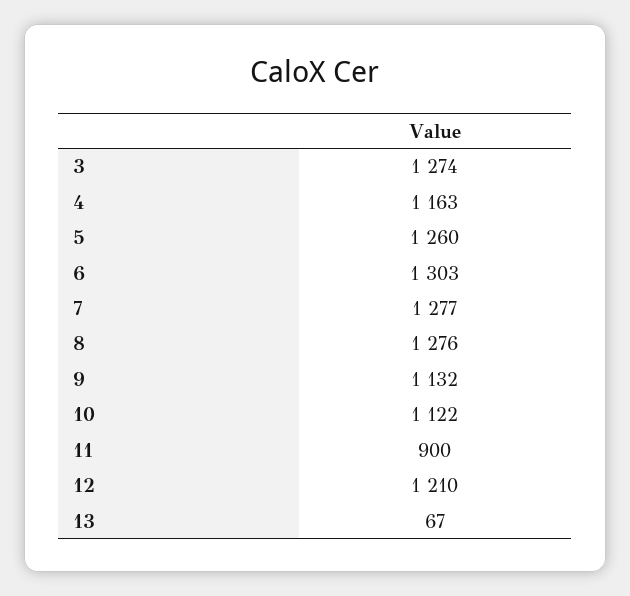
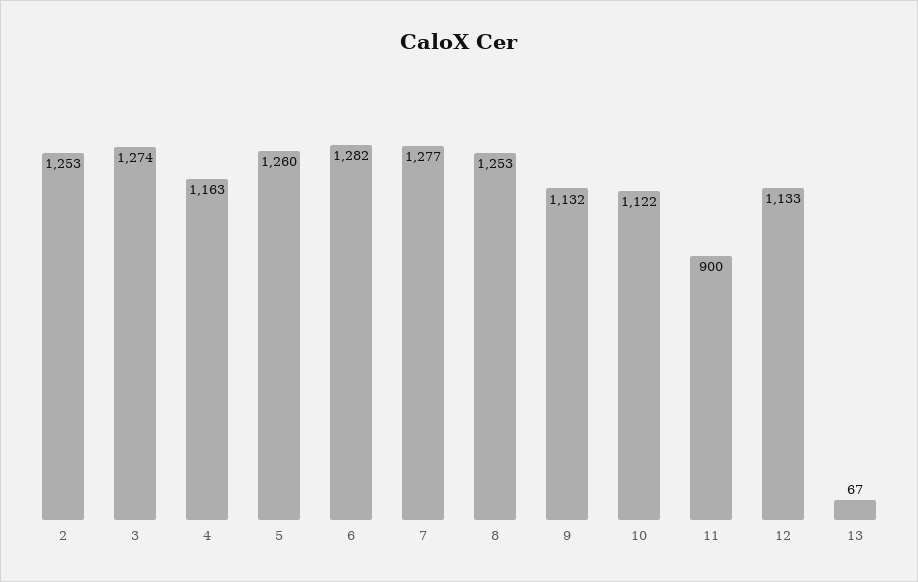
6: 1303 -> 1282
8: 1276 -> 1253
12: 1210 -> 1133
2: none -> 1253

